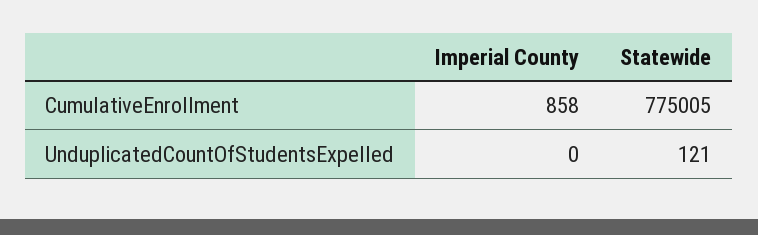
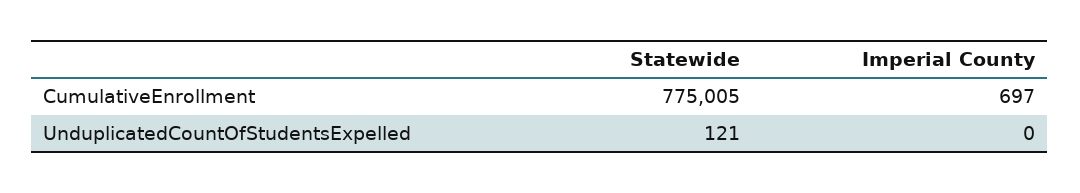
Imperial County, CumulativeEnrollment: 858 -> 697

